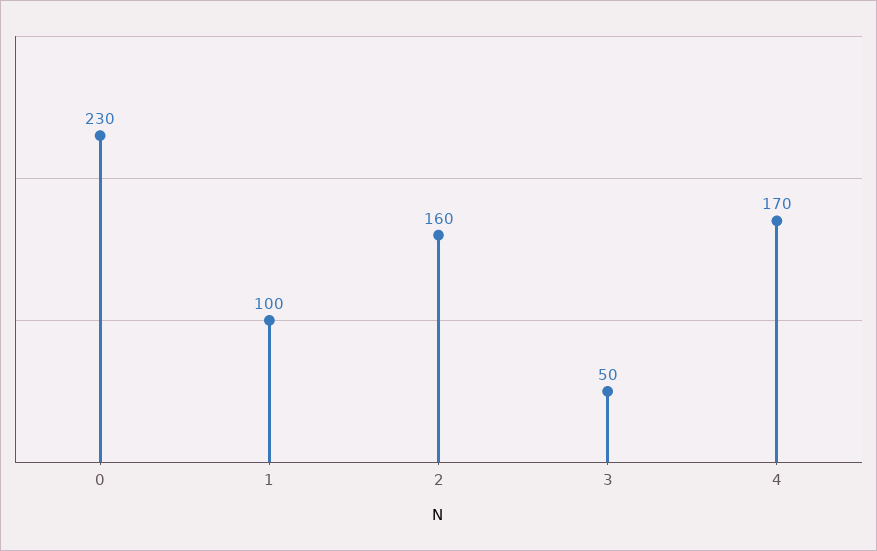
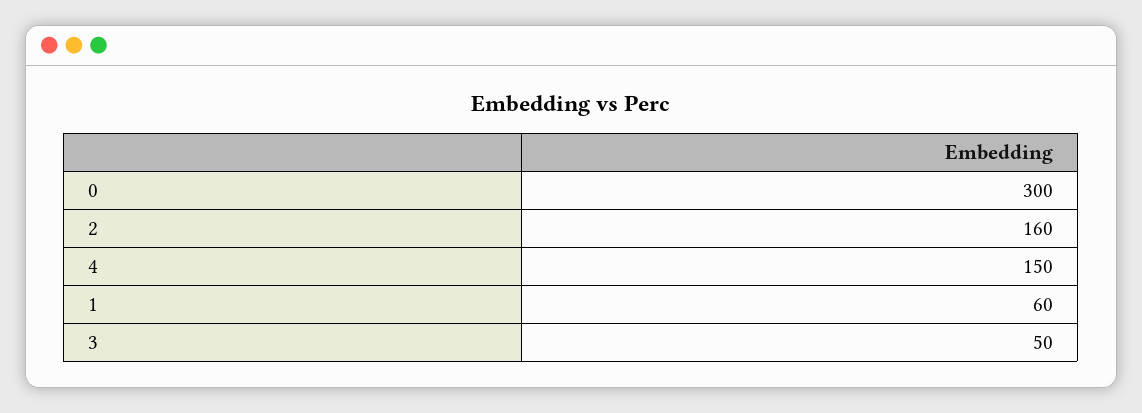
0: 230 -> 300
1: 100 -> 60
4: 170 -> 150

